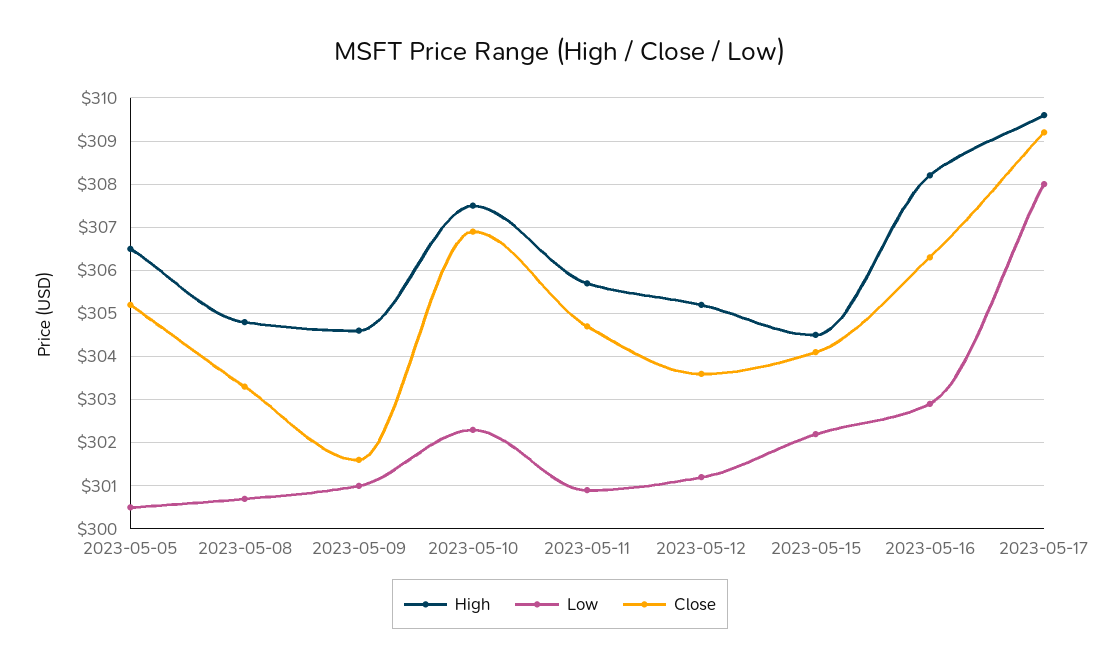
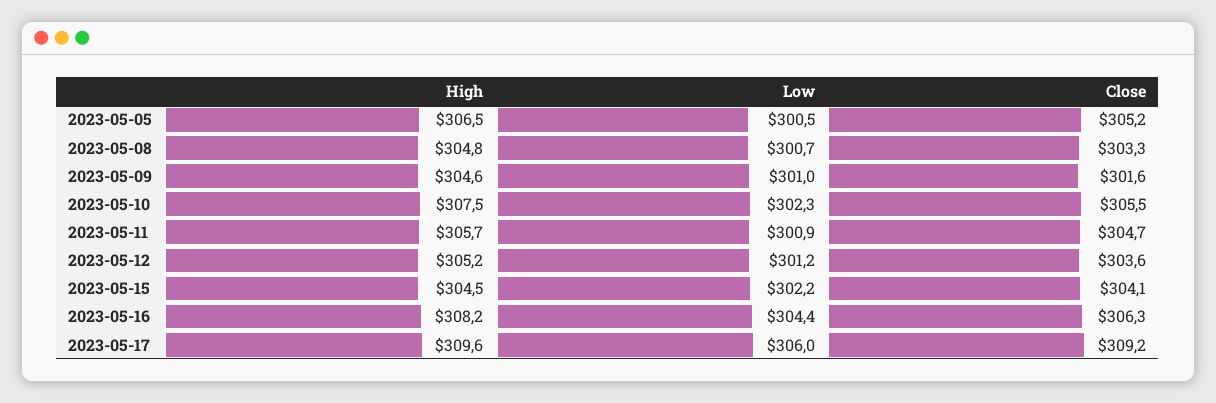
Close, 2023-05-10: 307 -> 305.5
Low, 2023-05-16: 303 -> 304.4
Low, 2023-05-17: 308 -> 306

